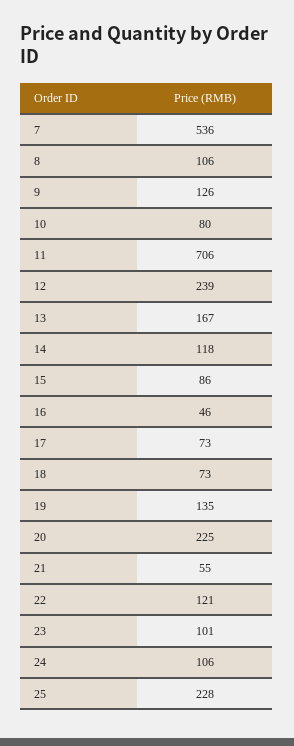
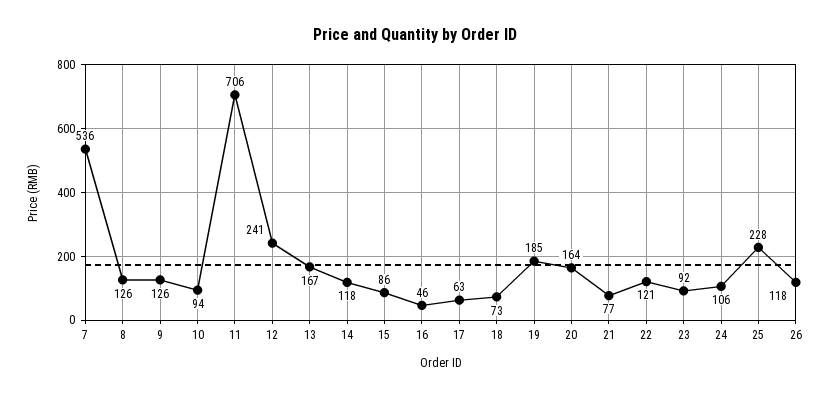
8: 106 -> 126
10: 80 -> 94
12: 239 -> 241
17: 73 -> 63
19: 135 -> 185
20: 225 -> 164
21: 55 -> 77
23: 101 -> 92
26: none -> 118

